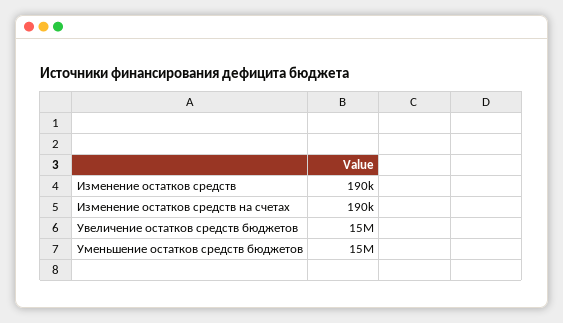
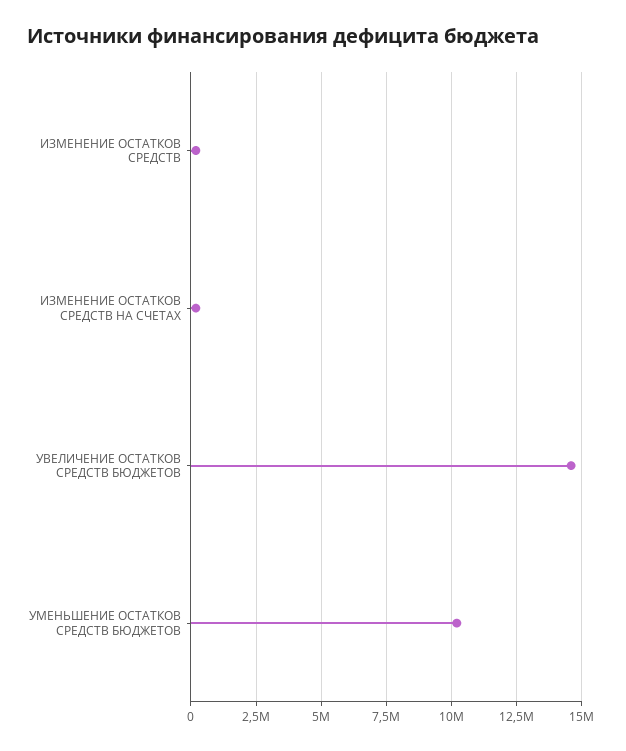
Уменьшение остатков средств бюджетов: 15000000 -> 10250000

